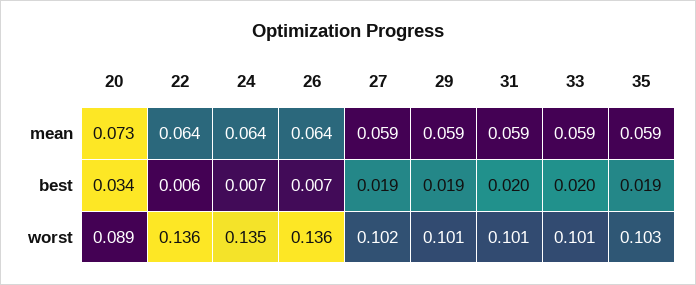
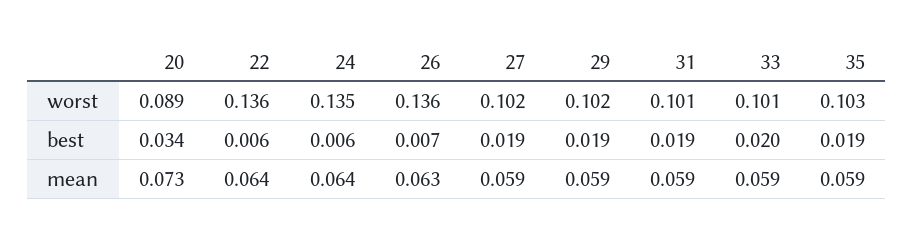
26, mean: 0.064 -> 0.063
24, best: 0.007 -> 0.006
31, best: 0.02 -> 0.019
29, worst: 0.101 -> 0.102

